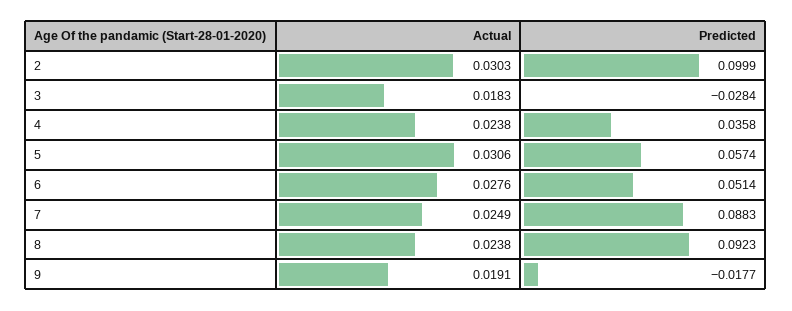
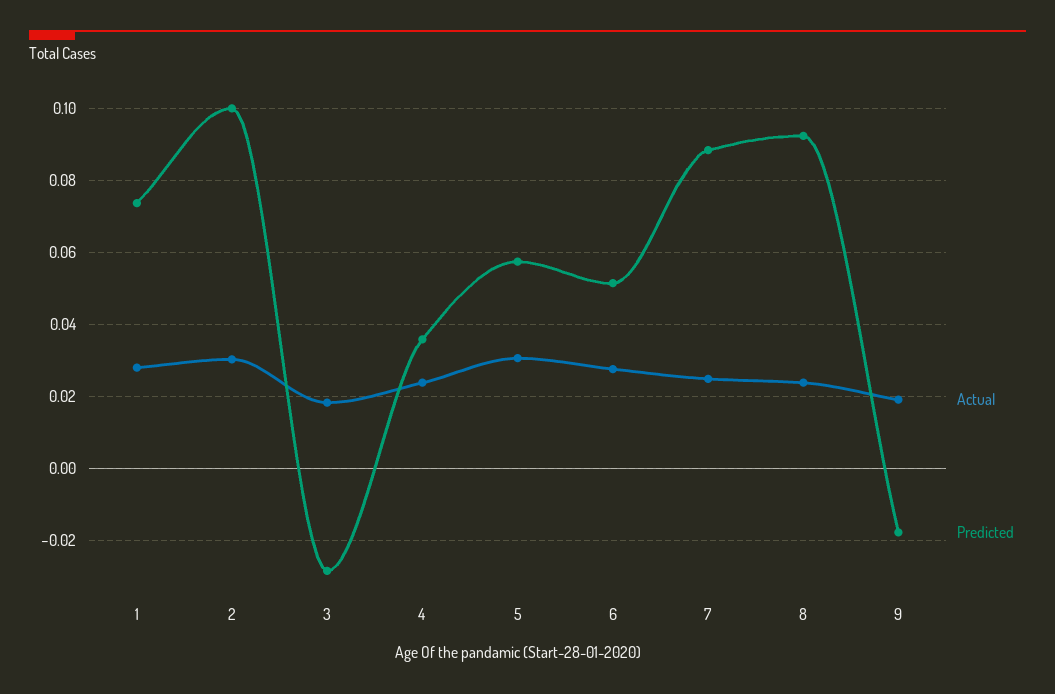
Actual, 1: none -> 0.028
Predicted, 1: none -> 0.074

